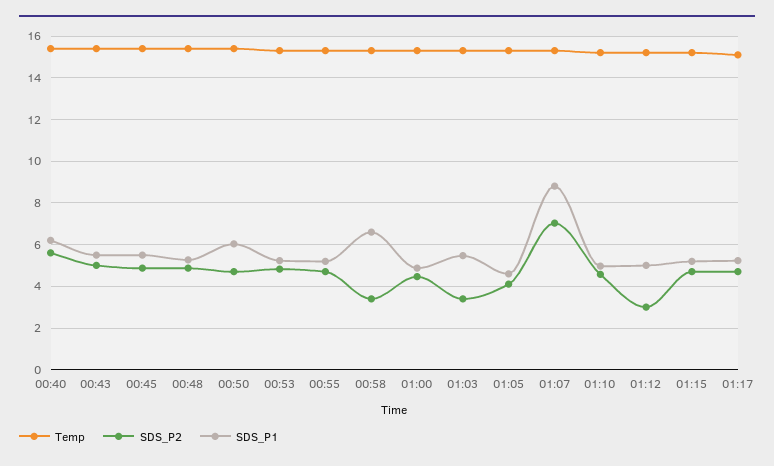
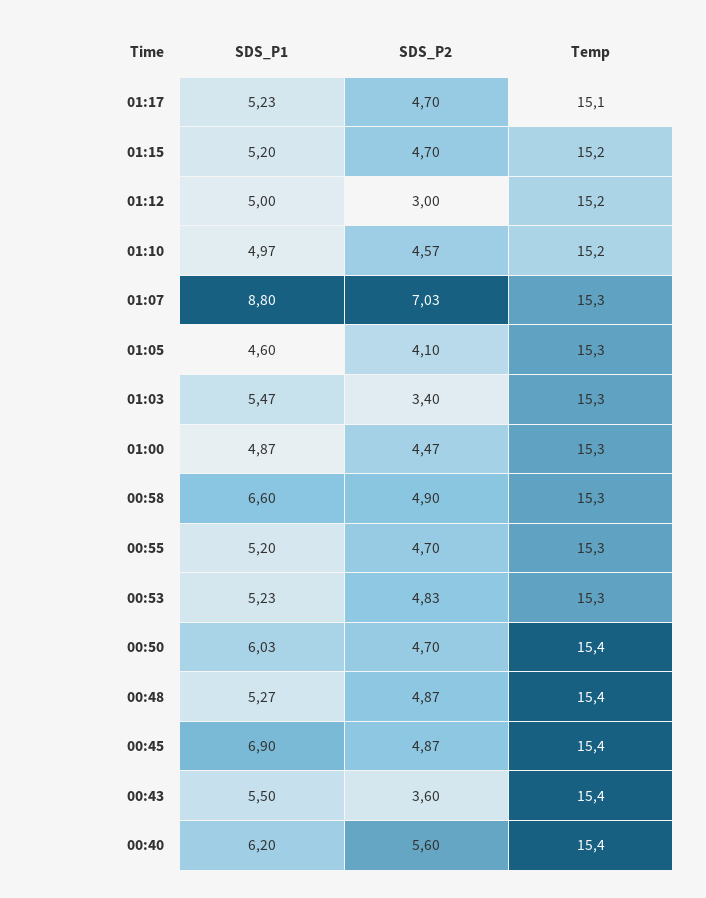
SDS_P2, 00:43: 5 -> 3.6
SDS_P1, 00:45: 5.5 -> 6.9
SDS_P2, 00:58: 3.5 -> 4.9

